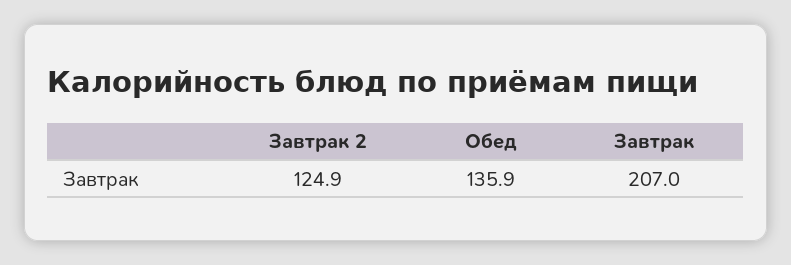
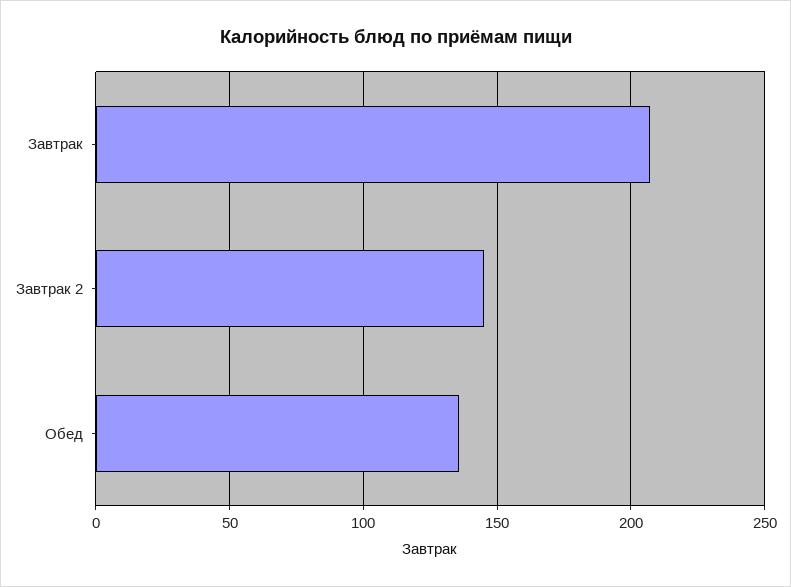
Завтрак 2: 124.9 -> 145

